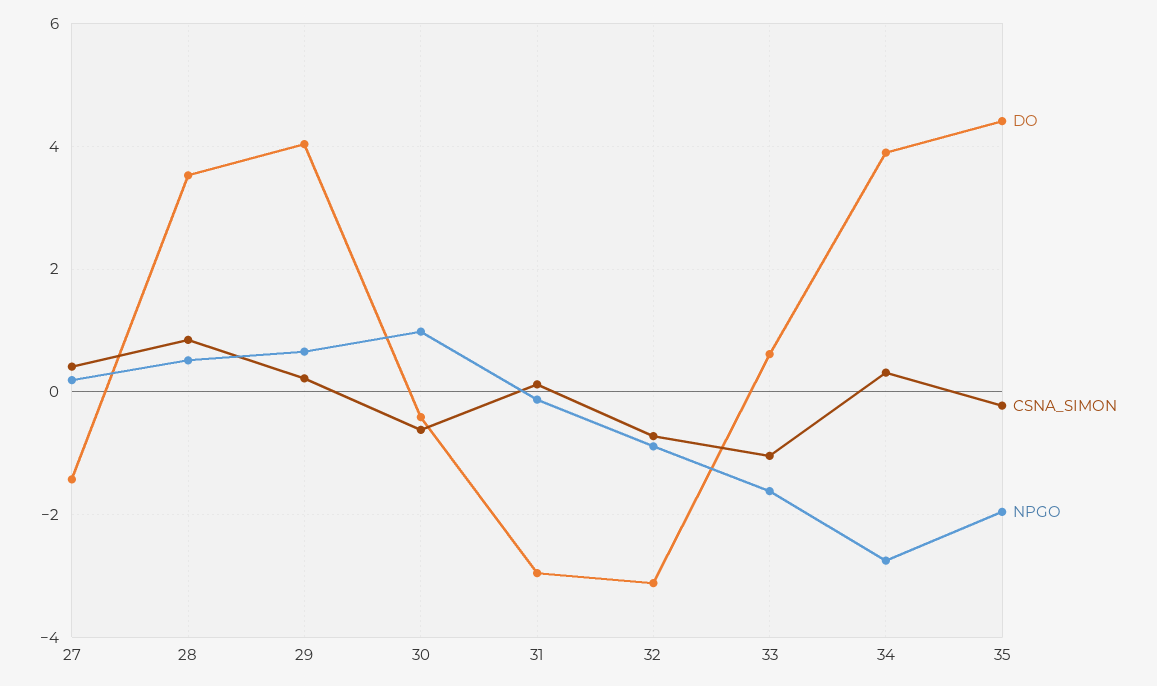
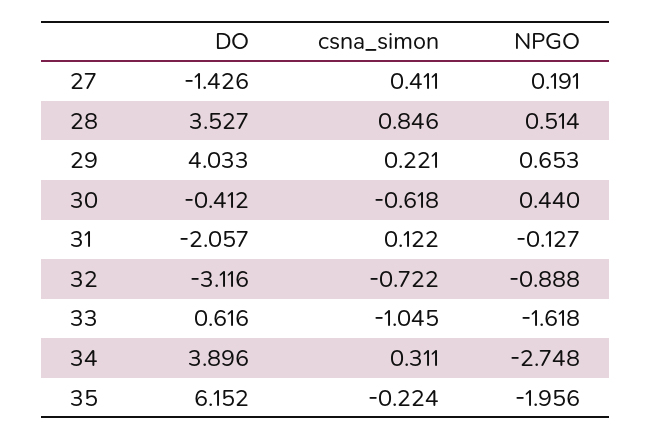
NPGO, 30: 1 -> 0.44
DO, 31: -3 -> -2.057
DO, 35: 4.4 -> 6.152

